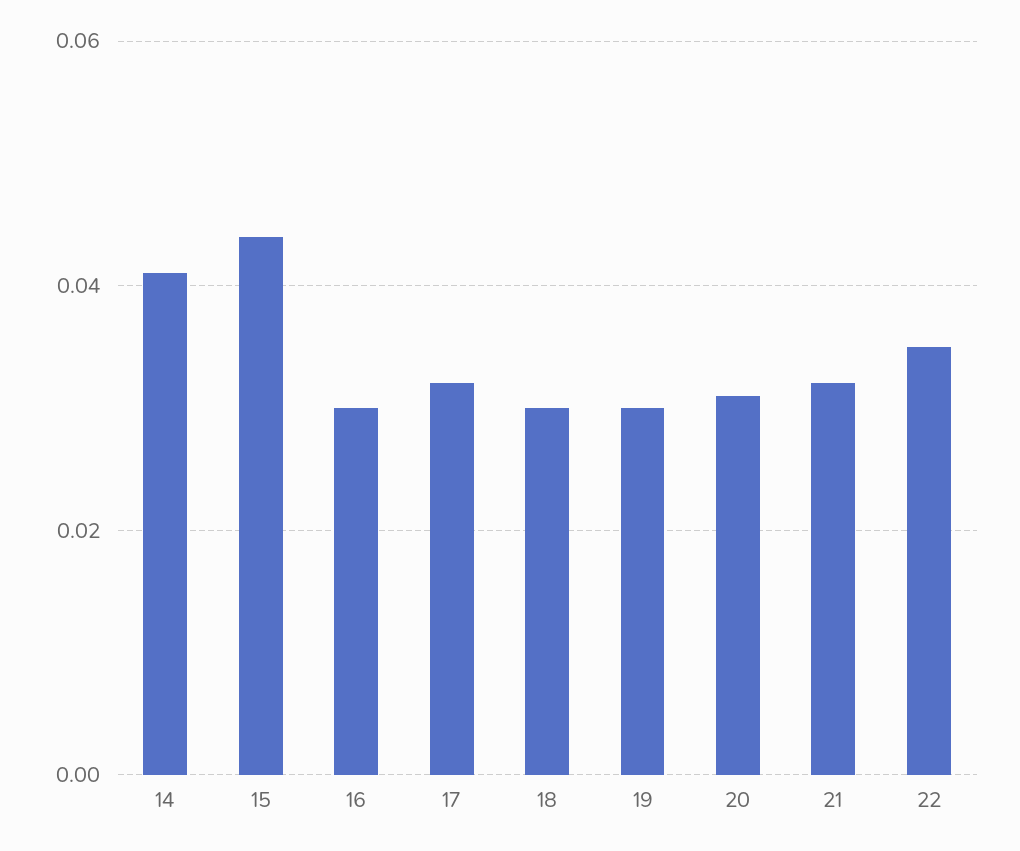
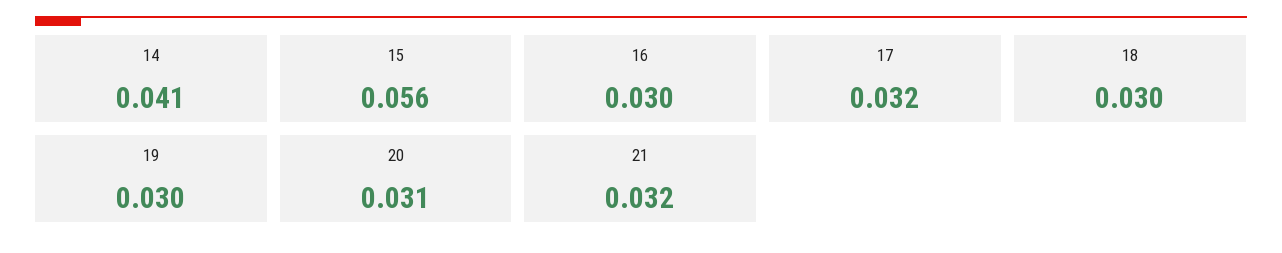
15: 0.045 -> 0.056
22: 0.035 -> none

